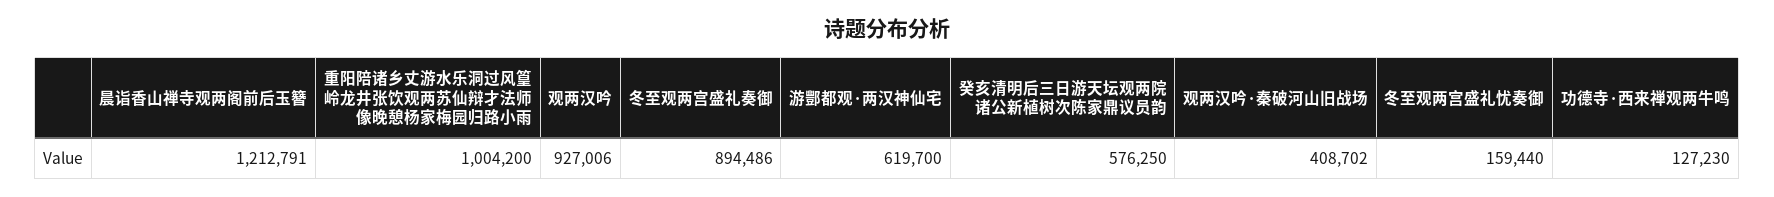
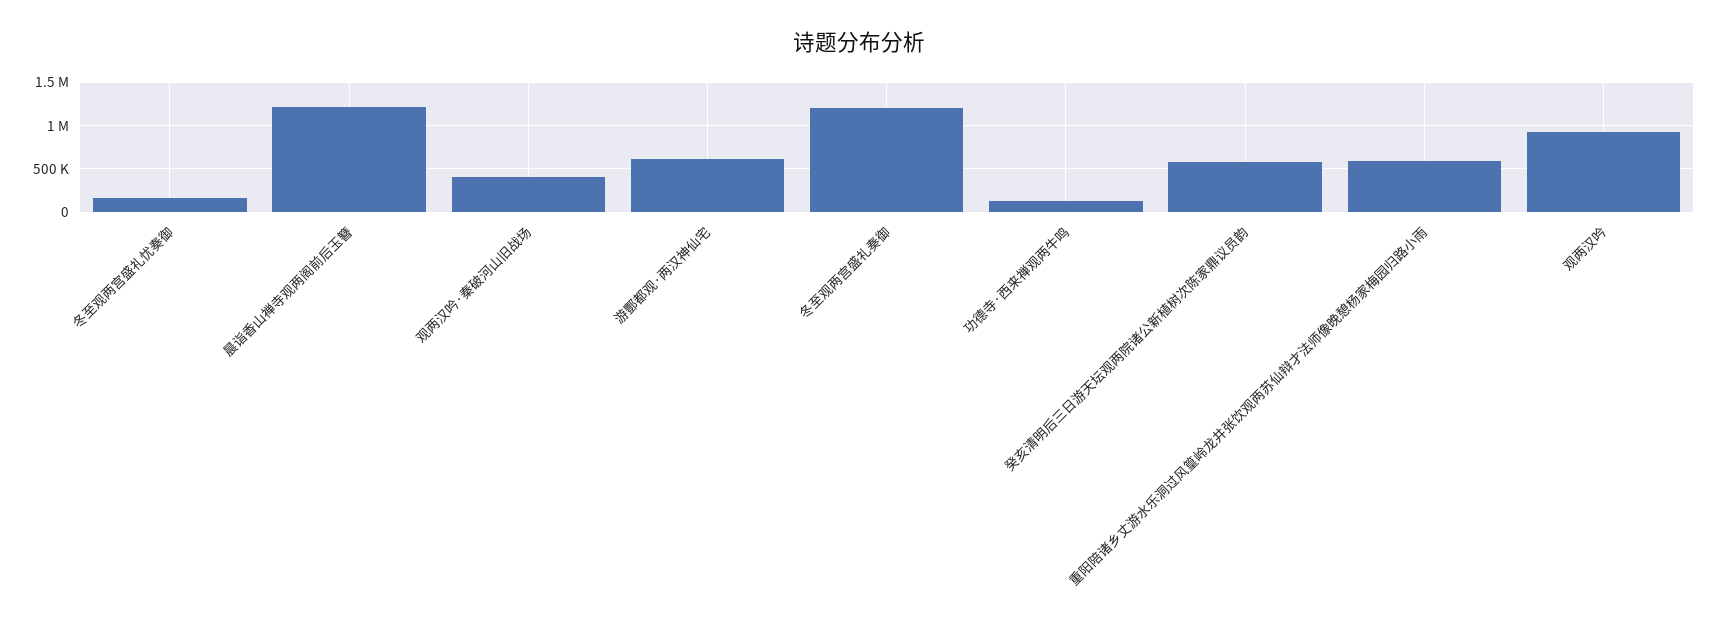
重阳陪诸乡丈游水乐洞过风篁岭龙井张饮观两苏仙辩才法师像晚憩杨家梅园归路小雨: 1004200 -> 600000
冬至观两宫盛礼奏御: 894486 -> 1200000

